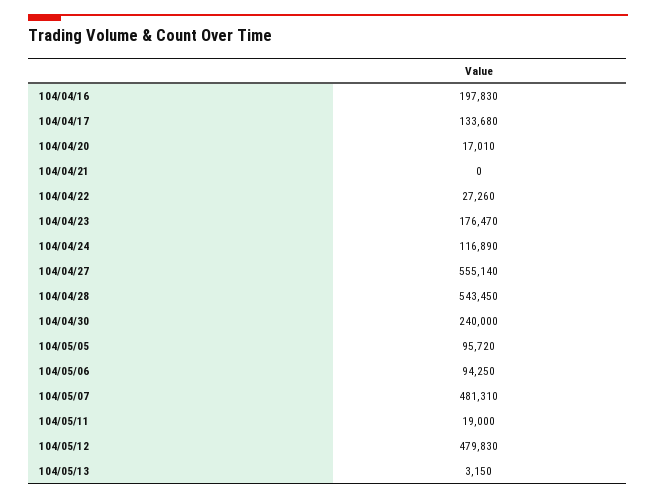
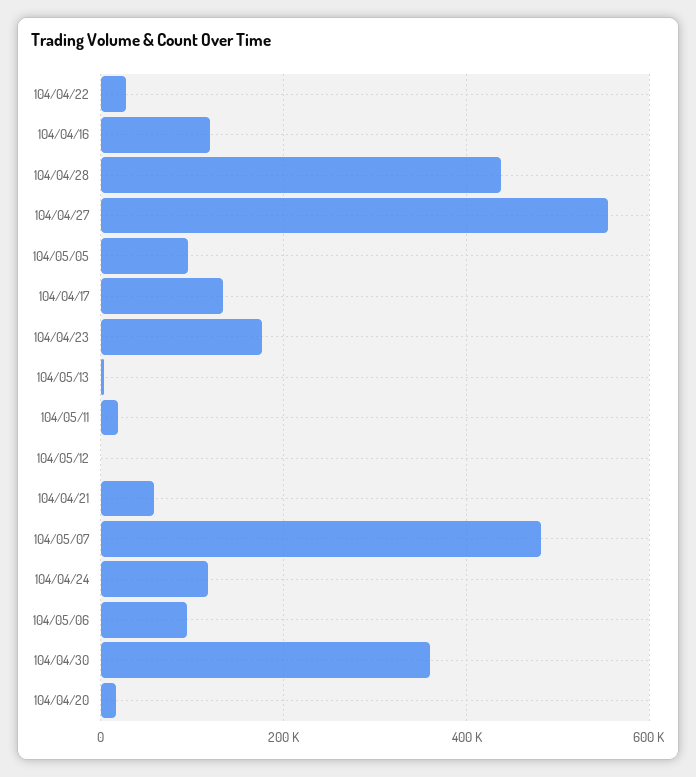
104/04/16: 197830 -> 120000
104/04/21: 0 -> 60000
104/04/28: 543450 -> 440000
104/04/30: 240000 -> 360000
104/05/12: 479830 -> 0

